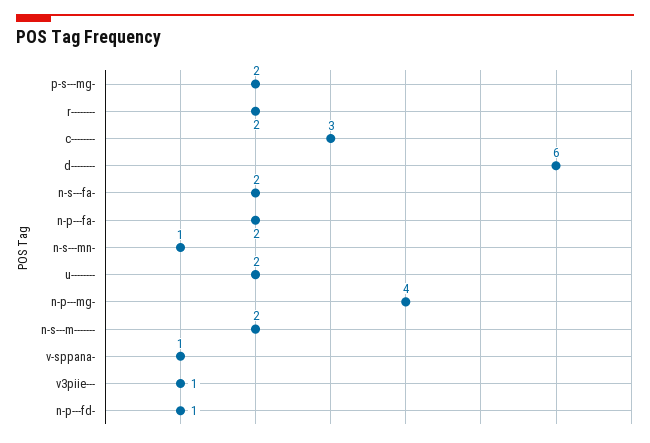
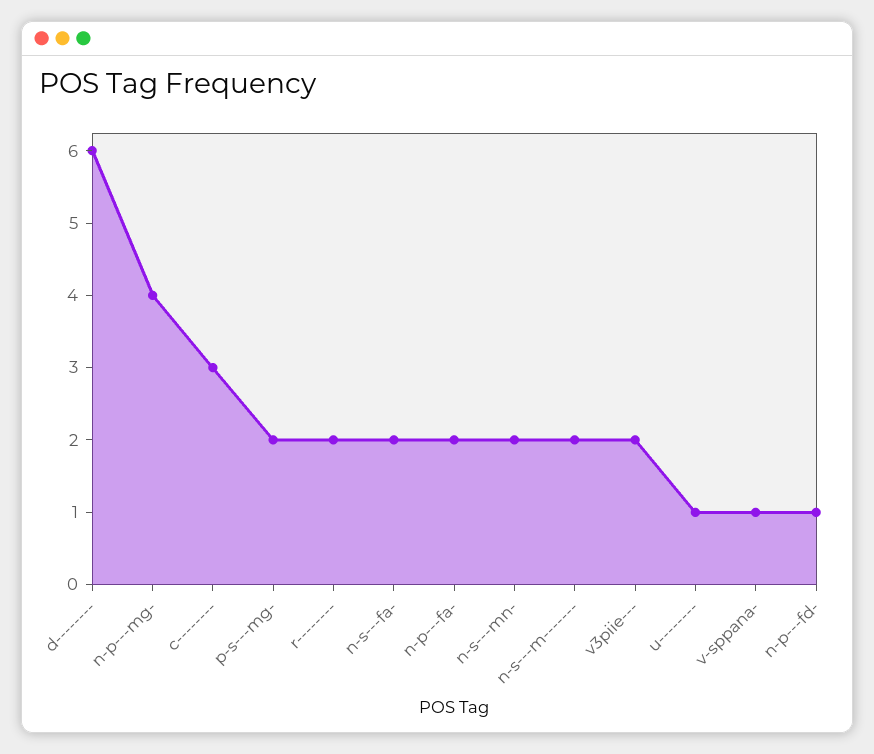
n-s---mn-: 1 -> 2
u--------: 2 -> 1
v3piie---: 1 -> 2

